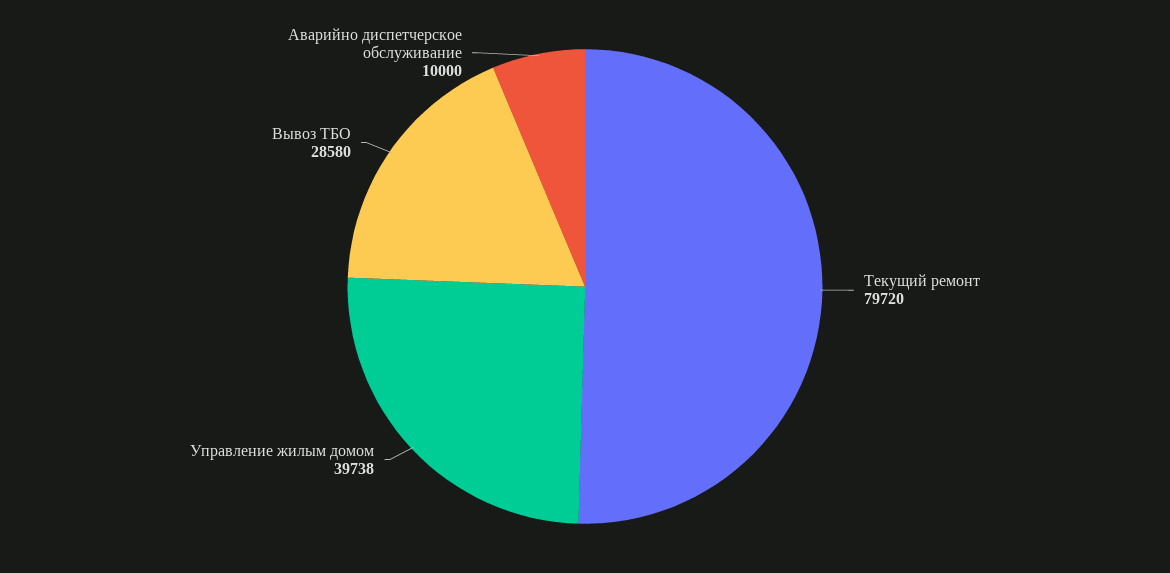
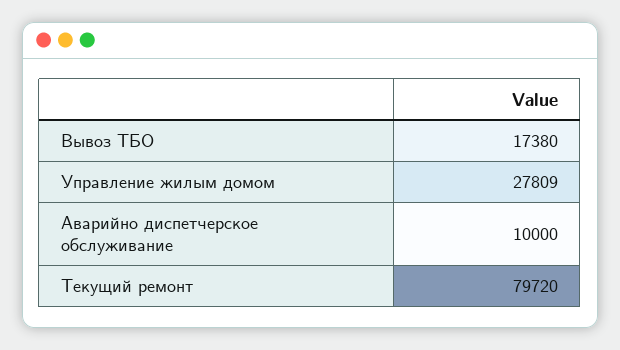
Управление жилым домом: 39738 -> 27809
Вывоз ТБО: 28580 -> 17380

